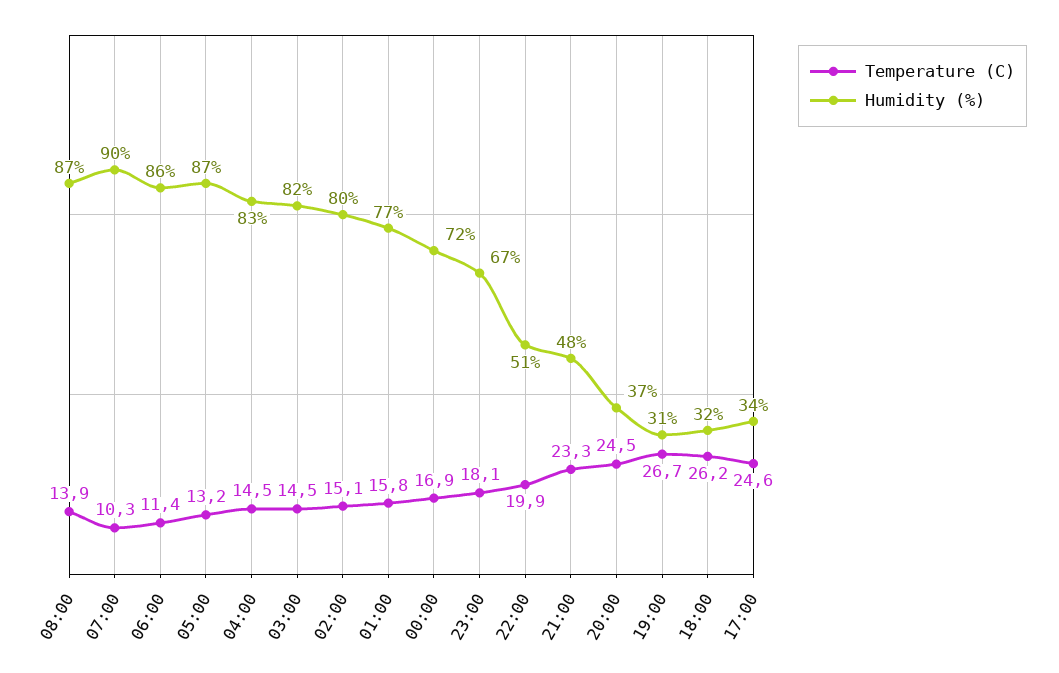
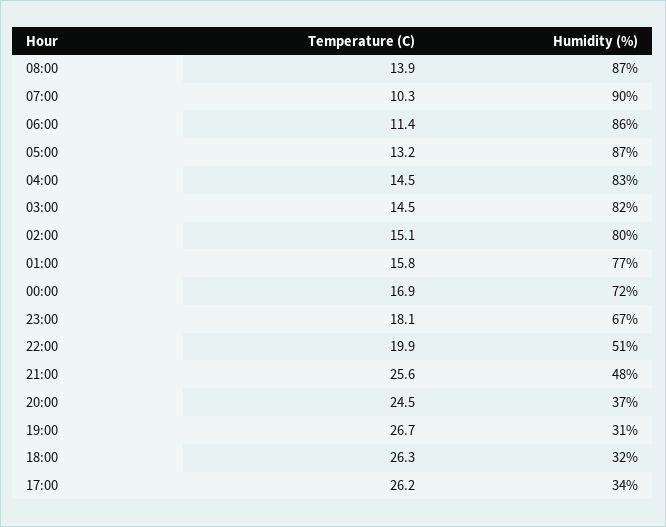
Temperature (C), 21:00: 23.3 -> 25.6
Temperature (C), 18:00: 26.2 -> 26.3
Temperature (C), 17:00: 24.6 -> 26.2

